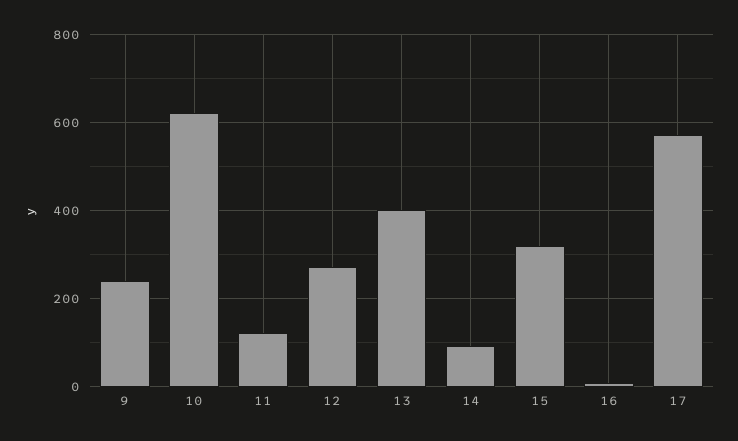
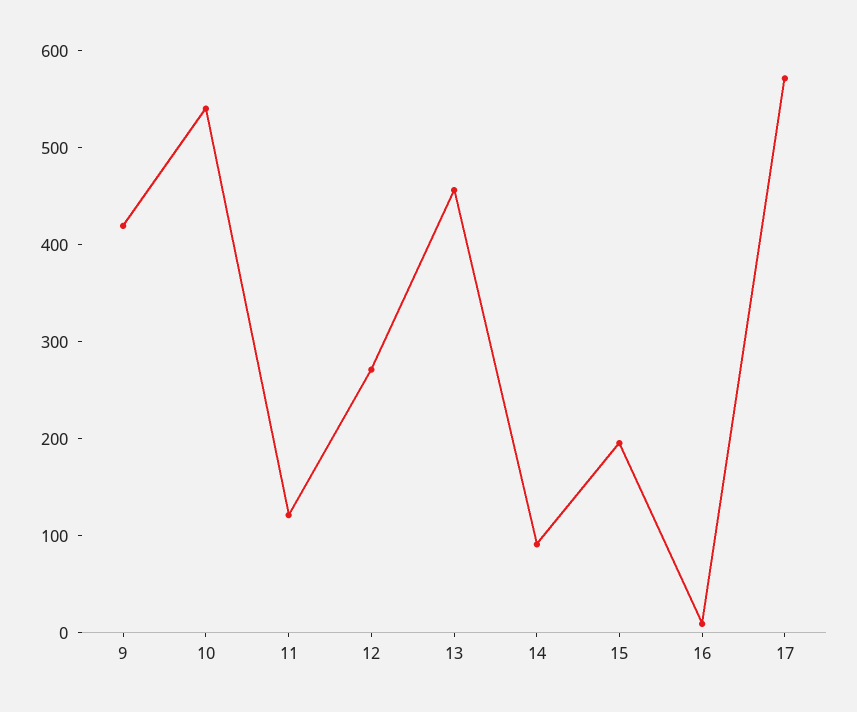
9: 240 -> 420
10: 620 -> 540
13: 400 -> 460
15: 320 -> 200

